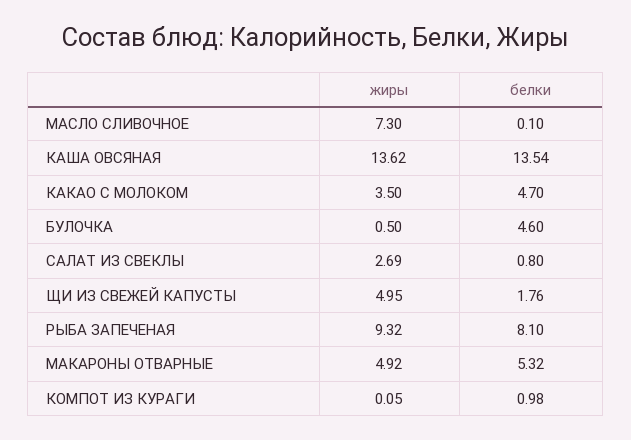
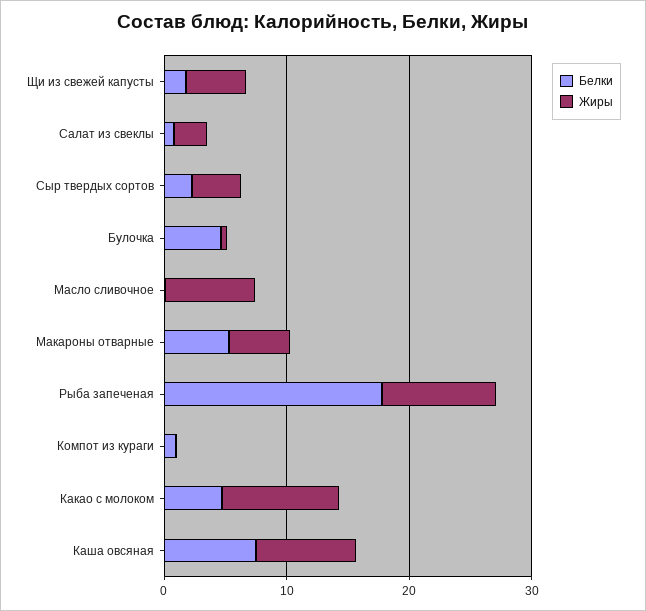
жиры, КАША ОВСЯНАЯ: 13.62 -> 8
белки, КАША ОВСЯНАЯ: 13.54 -> 8
жиры, КАКАО С МОЛОКОМ: 3.5 -> 10
белки, РЫБА ЗАПЕЧЕНАЯ: 8.1 -> 18
белки, Сыр твердых сортов: none -> 2
жиры, Сыр твердых сортов: none -> 4

